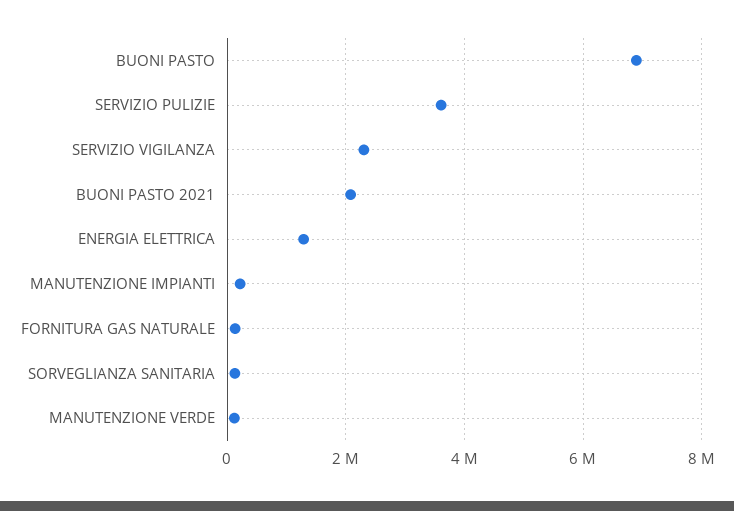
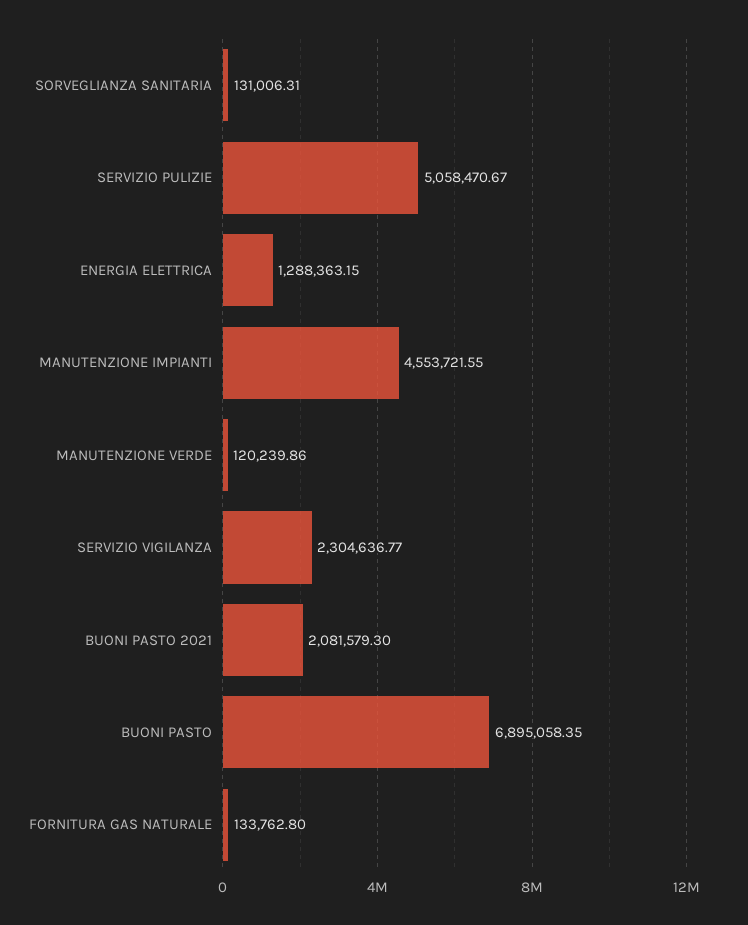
SERVIZIO PULIZIE: 3600000 -> 5058470.67
MANUTENZIONE IMPIANTI: 200000 -> 4553721.55

